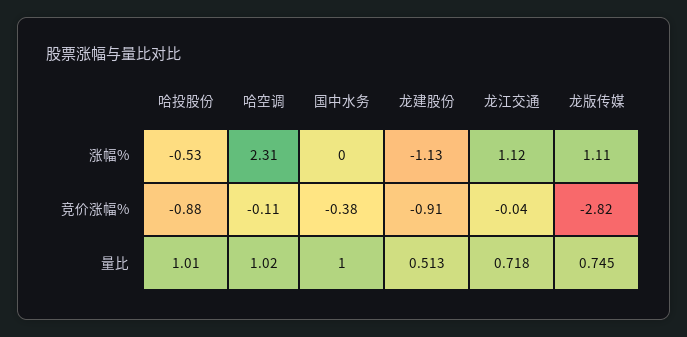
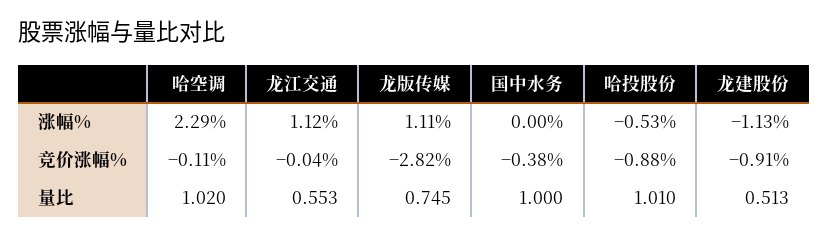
哈空调, 涨幅%: 2.31 -> 2.29
龙江交通, 量比: 0.718 -> 0.553

